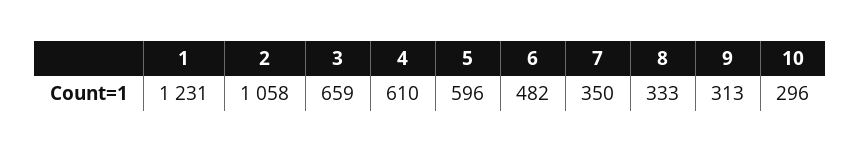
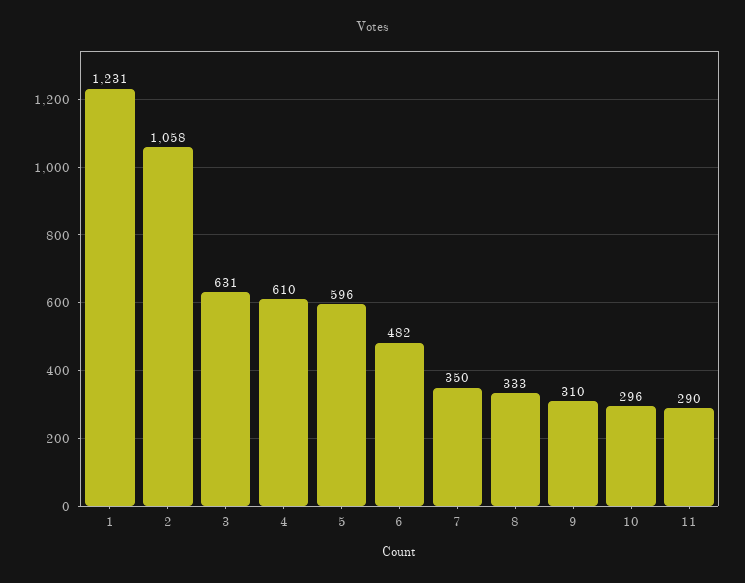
3: 659 -> 631
9: 313 -> 310
11: none -> 290

